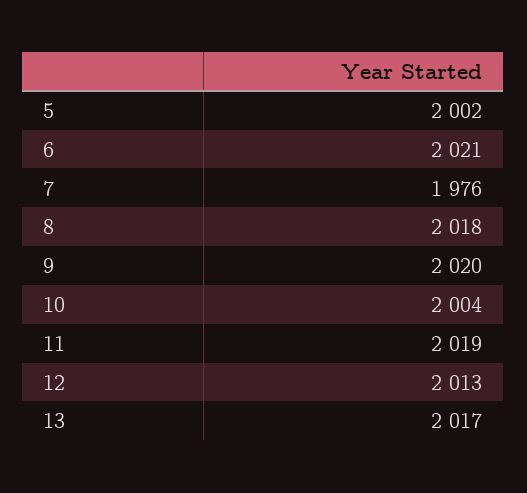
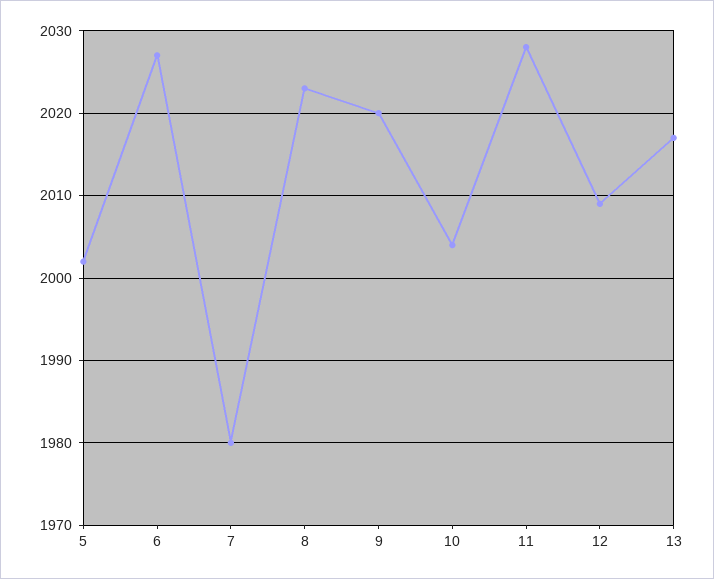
6: 2021 -> 2027
7: 1976 -> 1980
8: 2018 -> 2023
11: 2019 -> 2028
12: 2013 -> 2009

